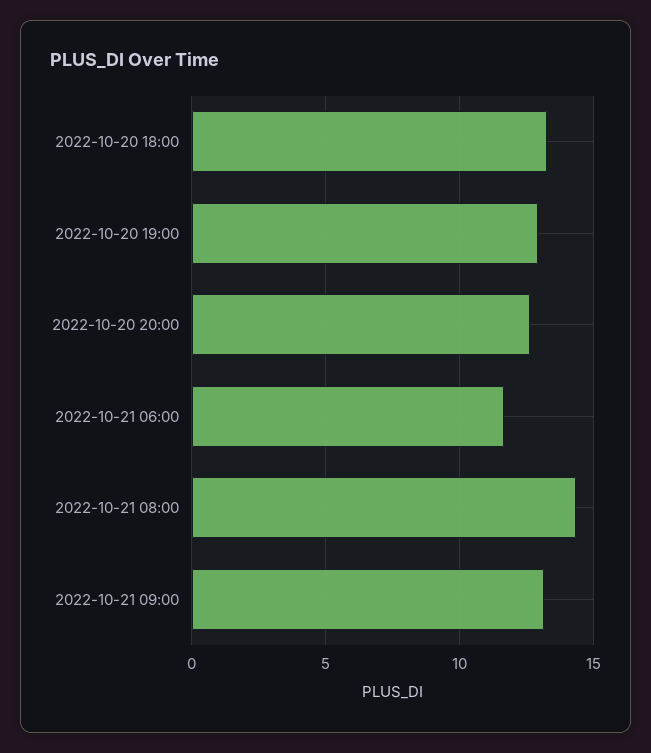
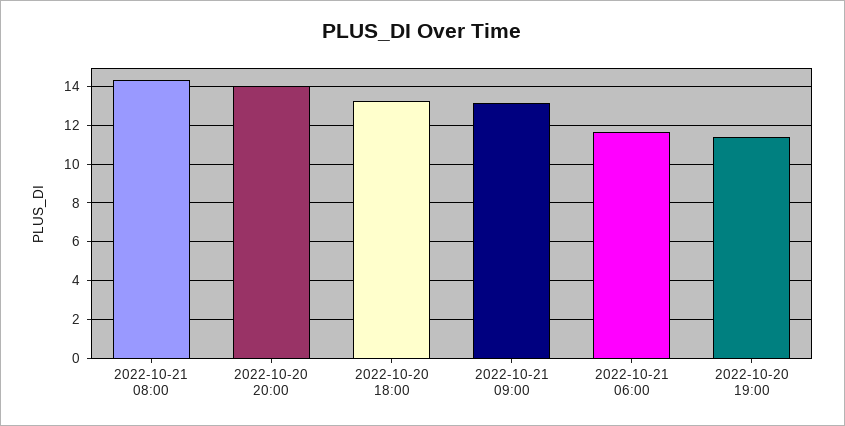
2022-10-20 19:00: 13 -> 11.5
2022-10-20 20:00: 12.5 -> 14

